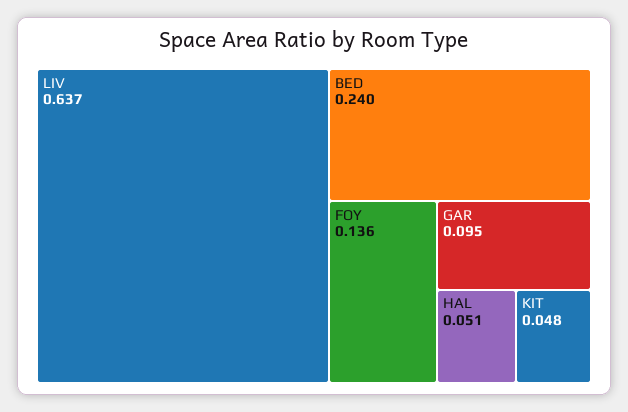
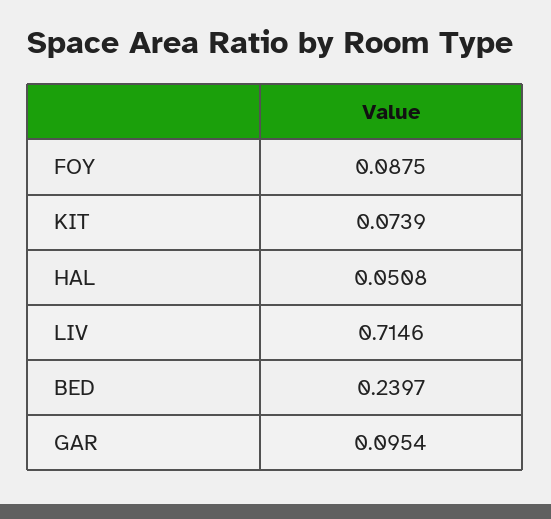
LIV: 0.637 -> 0.7146
FOY: 0.136 -> 0.0875
KIT: 0.048 -> 0.0739

